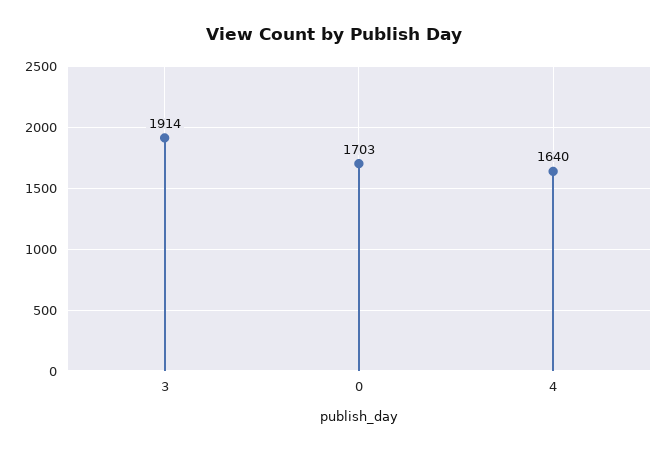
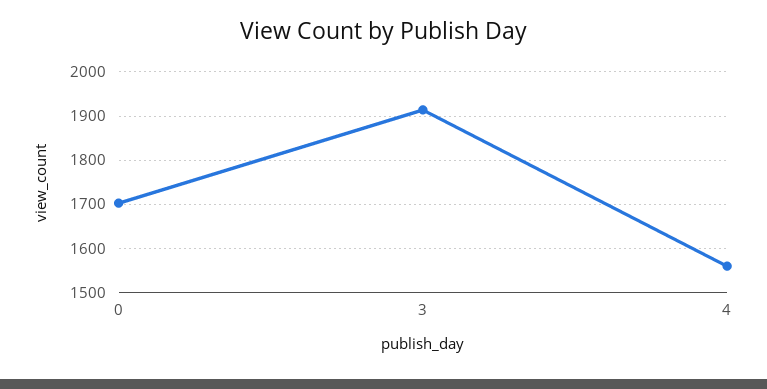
4: 1640 -> 1560

